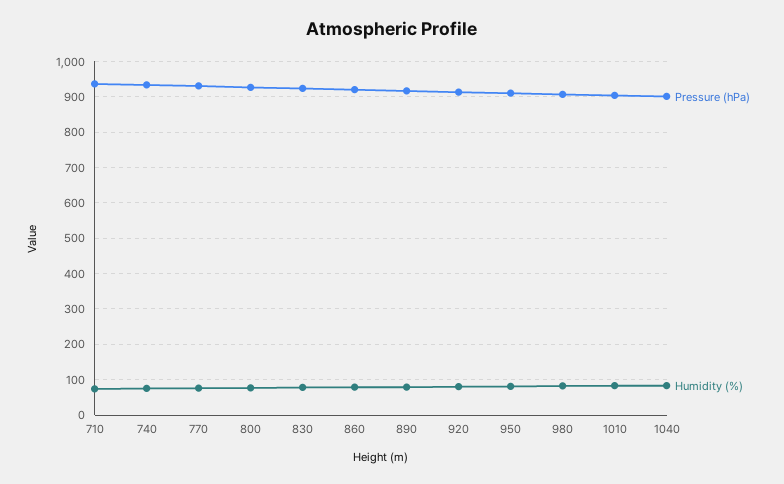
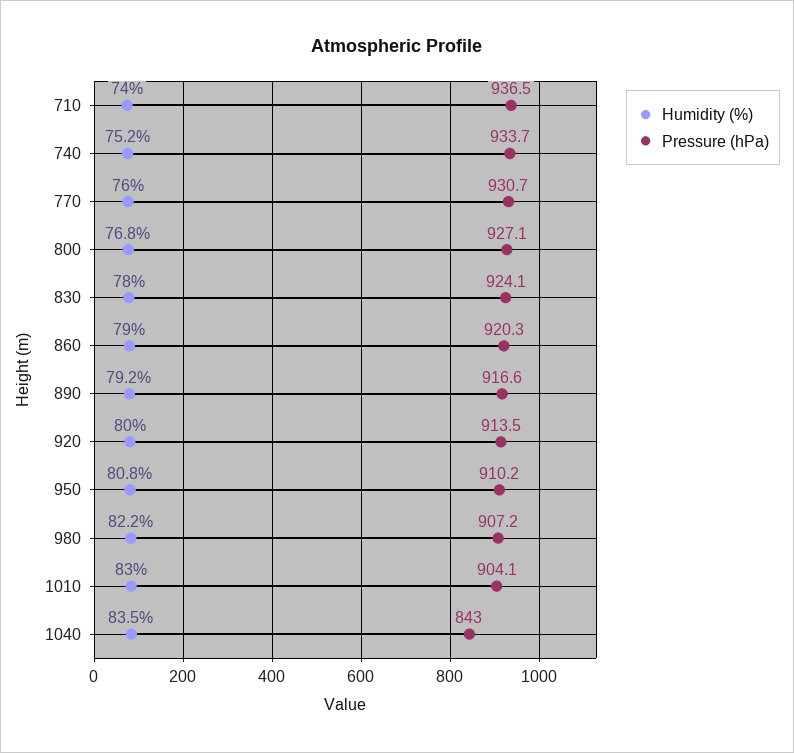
Pressure (hPa), 1040: 900 -> 843

